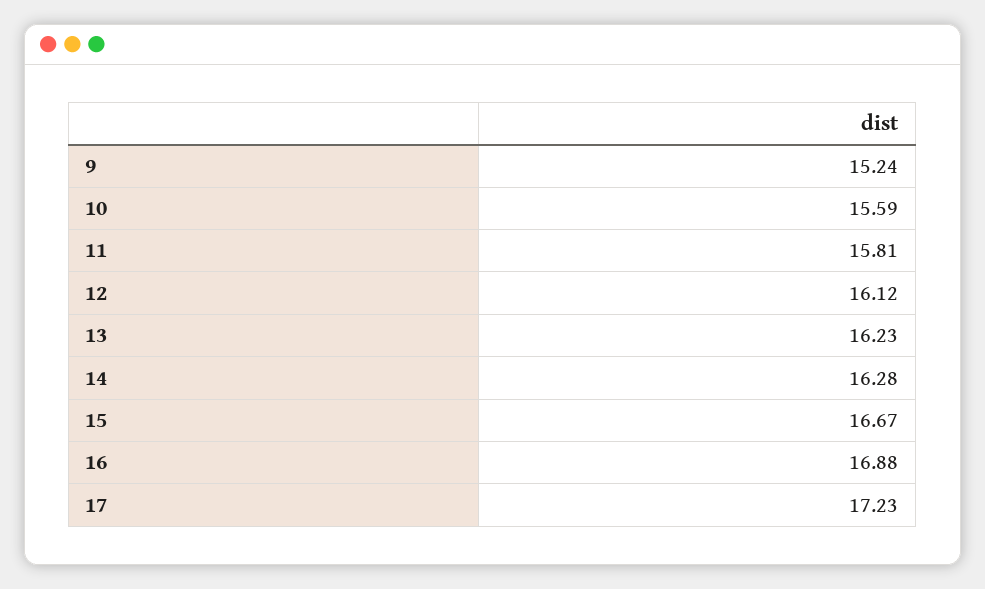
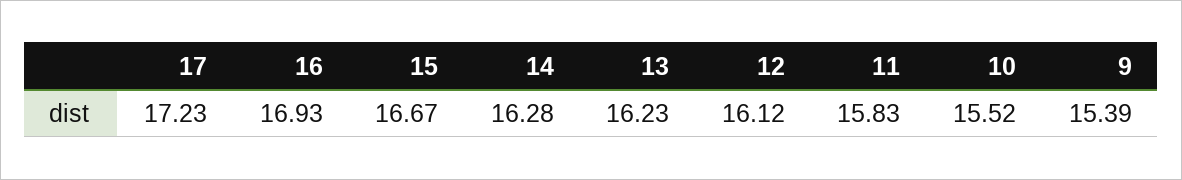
9: 15.24 -> 15.39
10: 15.59 -> 15.52
11: 15.81 -> 15.83
16: 16.88 -> 16.93

